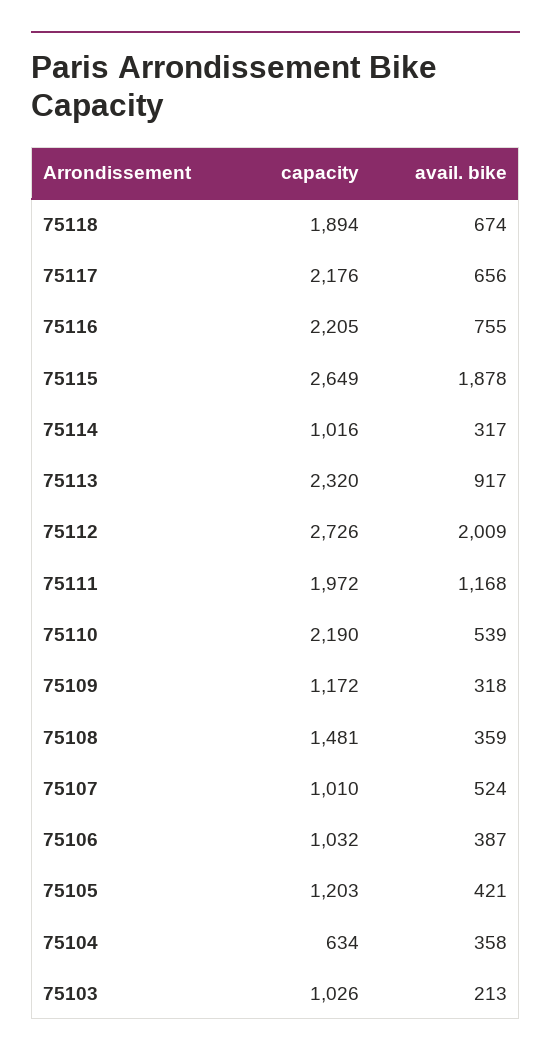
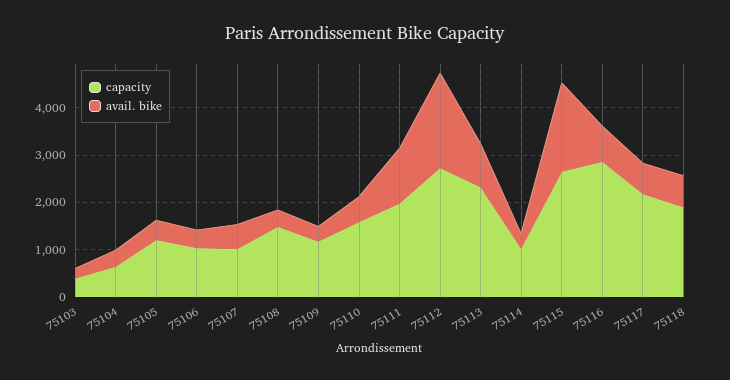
capacity, 75116: 2205 -> 2800
capacity, 75110: 2190 -> 1600
capacity, 75103: 1026 -> 400

